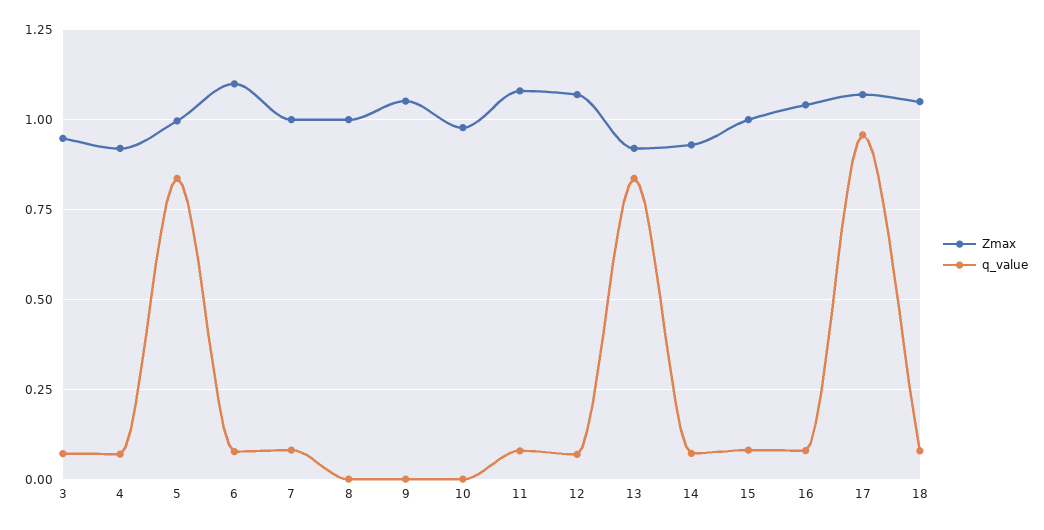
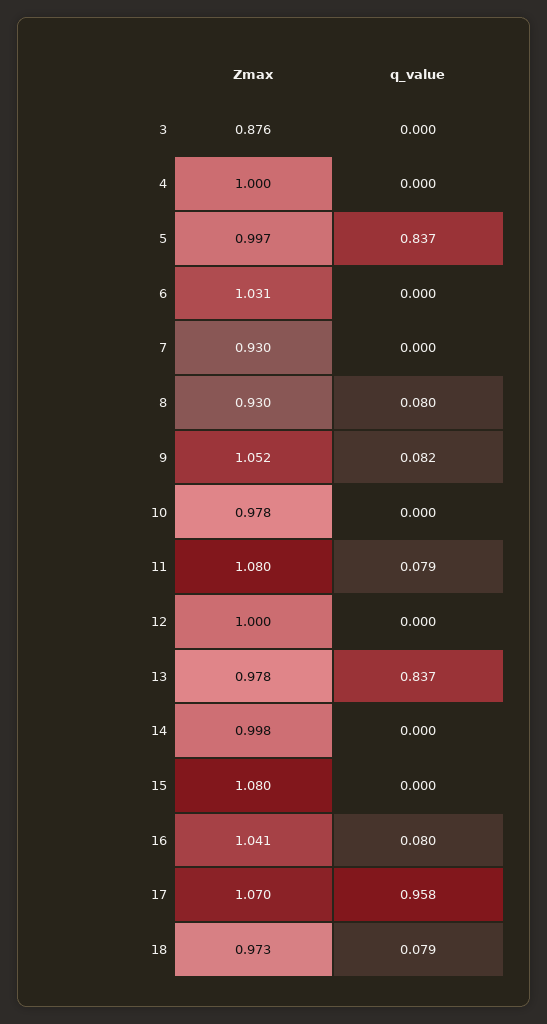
Zmax, 3: 0.95 -> 0.876
q_value, 3: 0.075 -> 0
Zmax, 4: 0.925 -> 1
q_value, 4: 0.075 -> 0
Zmax, 6: 1.1 -> 1.031
q_value, 6: 0.075 -> 0
Zmax, 7: 1 -> 0.93
q_value, 7: 0.075 -> 0
Zmax, 8: 1 -> 0.93
q_value, 8: 0 -> 0.08
q_value, 9: 0 -> 0.082
Zmax, 12: 1.075 -> 1
q_value, 12: 0.075 -> 0
Zmax, 13: 0.925 -> 0.978
Zmax, 14: 0.925 -> 0.998
q_value, 14: 0.075 -> 0
Zmax, 15: 1 -> 1.08
q_value, 15: 0.075 -> 0
Zmax, 18: 1.05 -> 0.973

